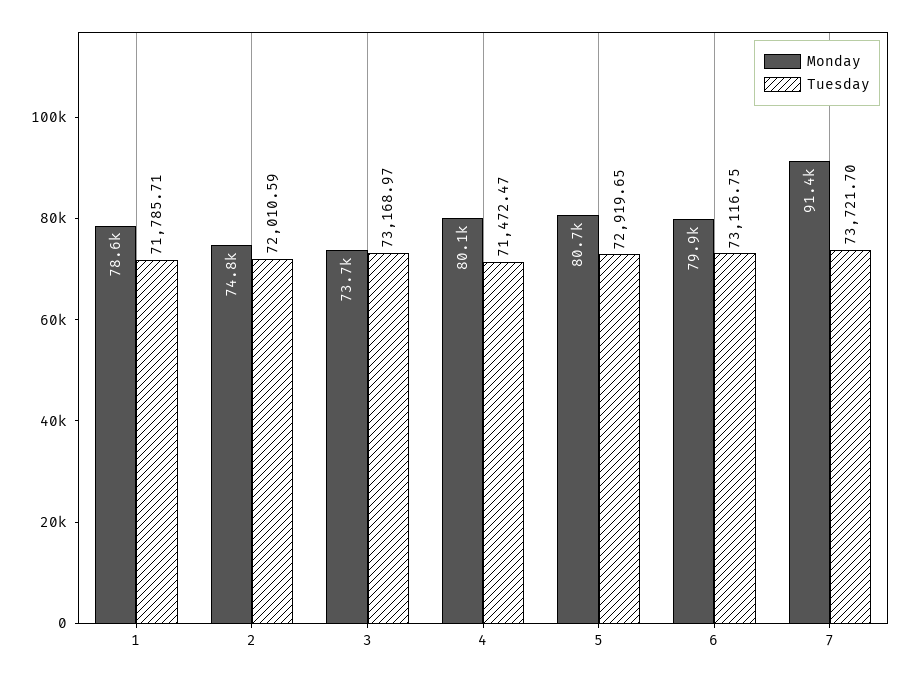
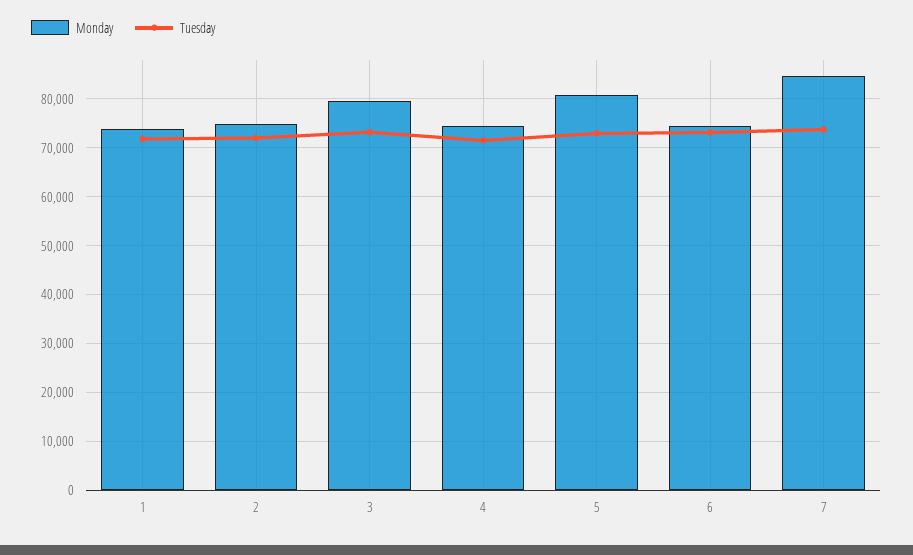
Monday, 1: 78600 -> 74000
Monday, 3: 73700 -> 80000
Monday, 4: 80100 -> 74000
Monday, 6: 79900 -> 74000
Monday, 7: 91400 -> 84000

